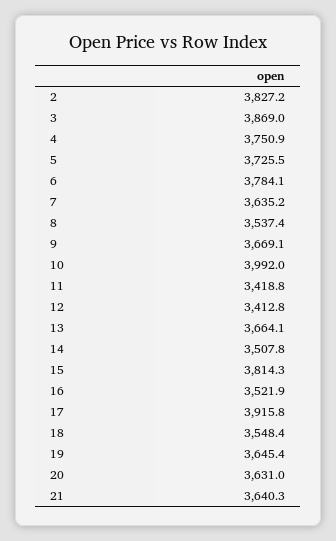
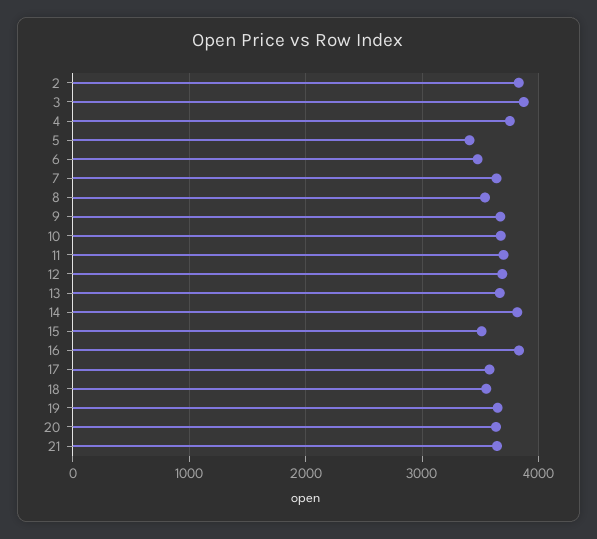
5: 3725.5 -> 3400
6: 3784.1 -> 3500
10: 3992 -> 3700
11: 3418.8 -> 3700
12: 3412.8 -> 3700
14: 3507.8 -> 3800
15: 3814.3 -> 3500
16: 3521.9 -> 3800
17: 3915.8 -> 3600

